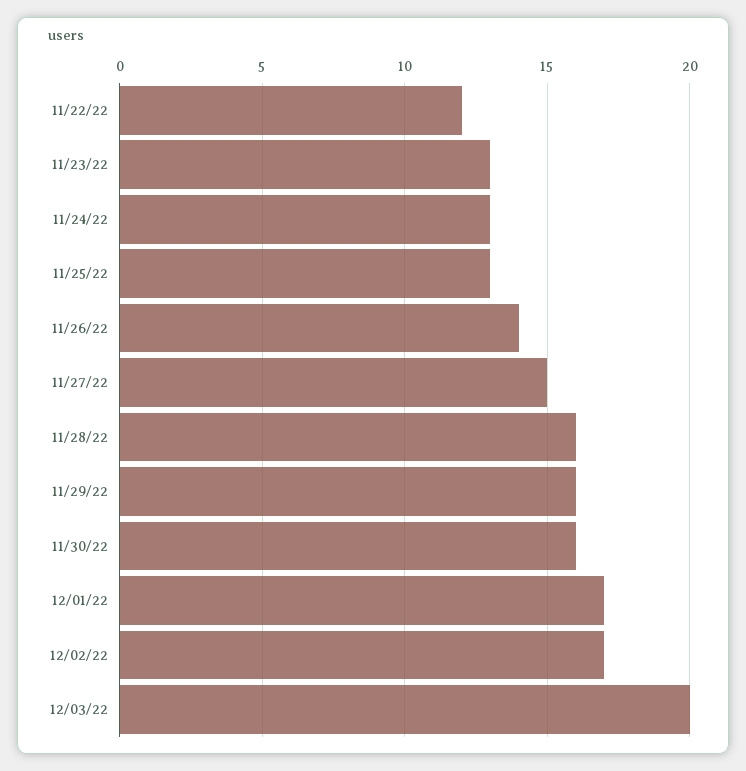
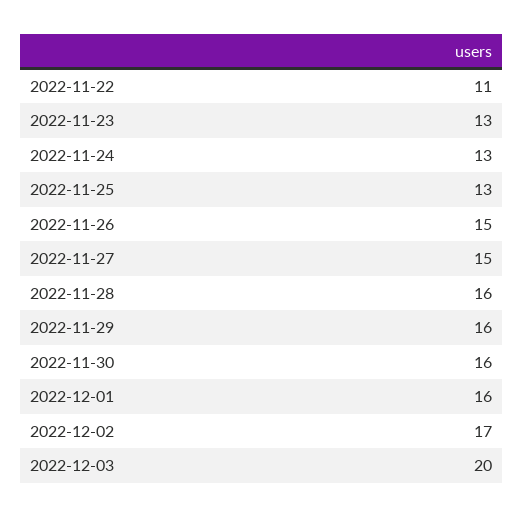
11/22/22: 12 -> 11
11/26/22: 14 -> 15
12/01/22: 17 -> 16

